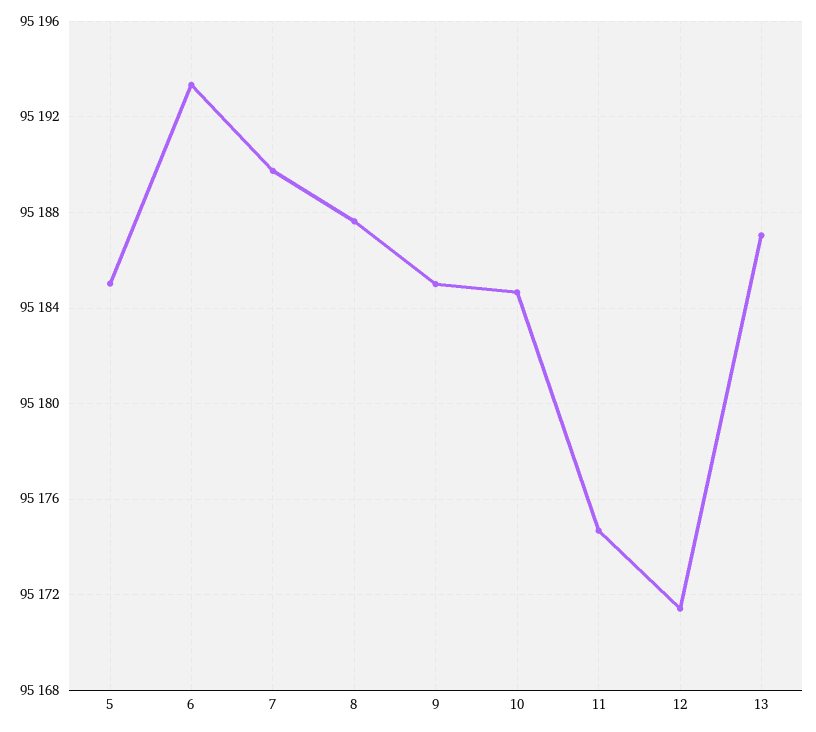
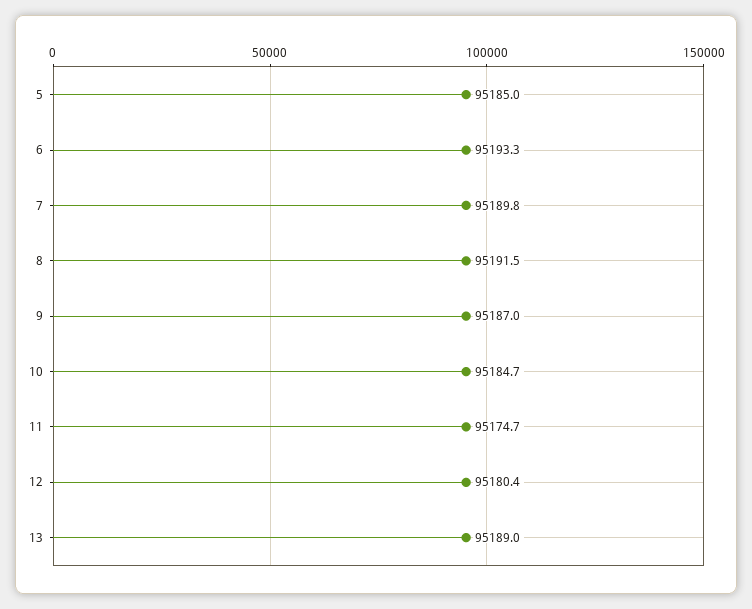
8: 95187.5 -> 95191.5
9: 95185 -> 95187
12: 95171.5 -> 95180.4
13: 95187 -> 95189

